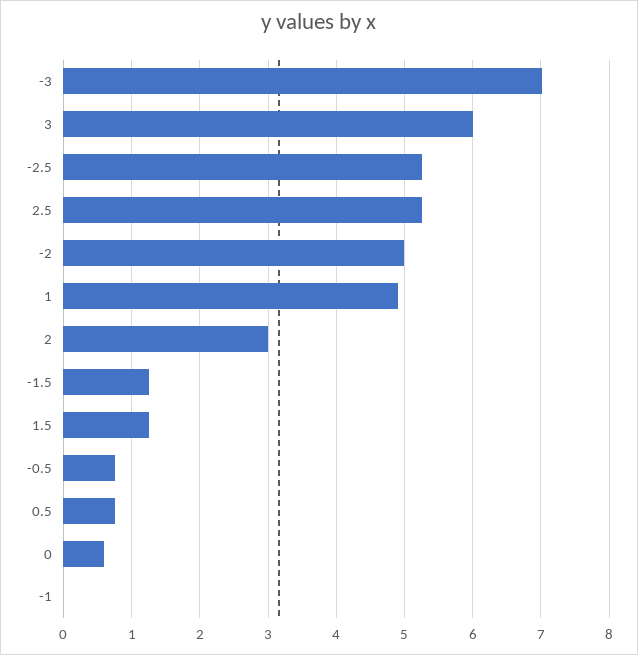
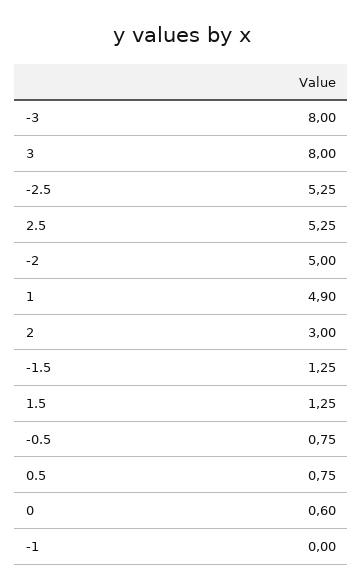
-3: 7 -> 8
3: 6 -> 8

